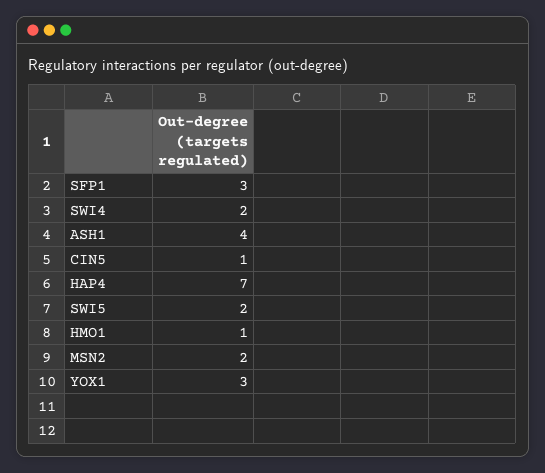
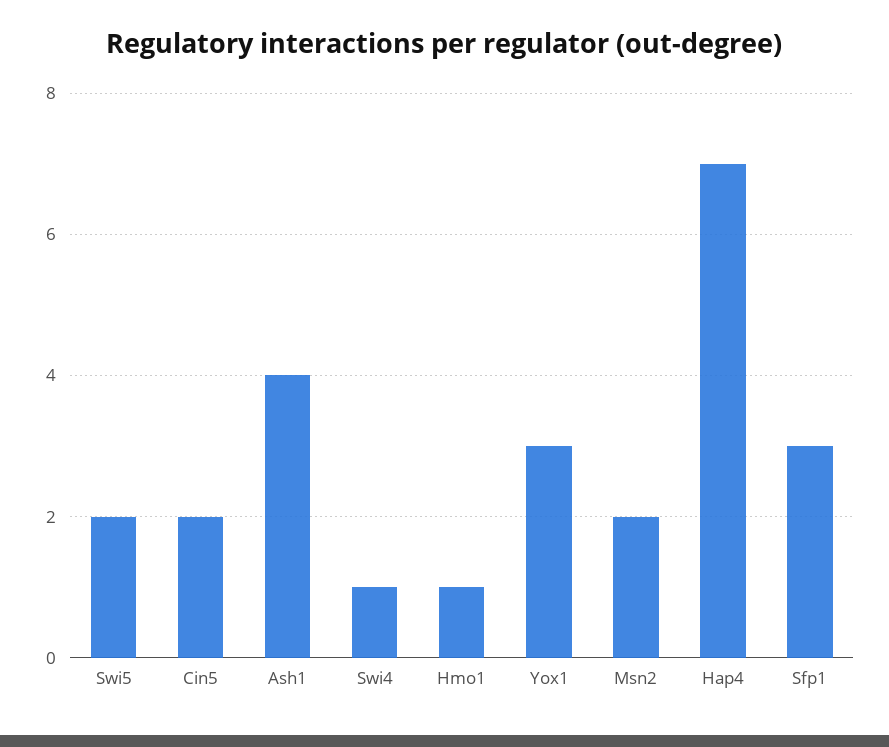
SWI4: 2 -> 1
CIN5: 1 -> 2

